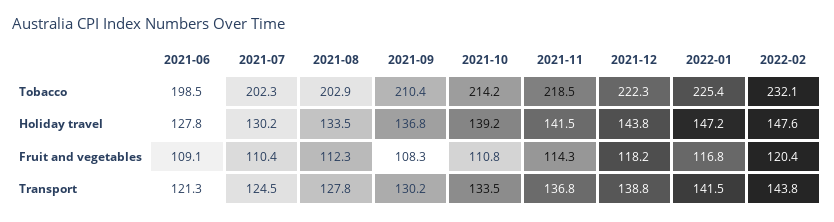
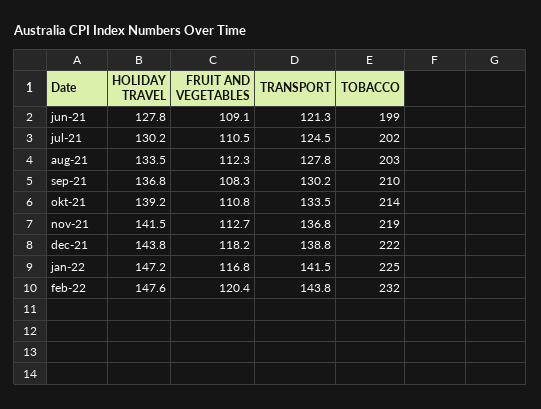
2021-07, Fruit and vegetables: 110.4 -> 110.5
2021-11, Fruit and vegetables: 114.3 -> 112.7

